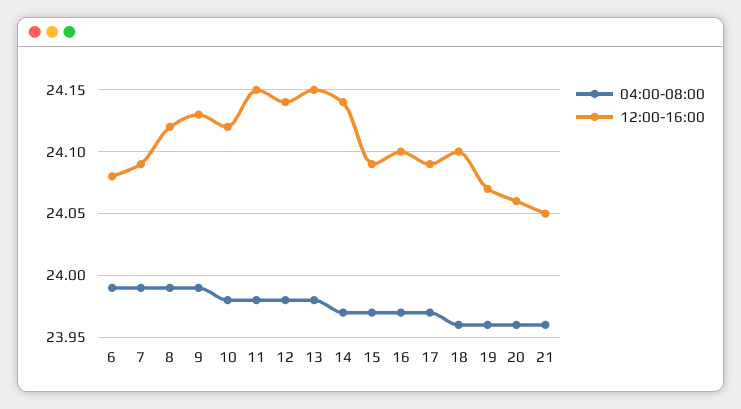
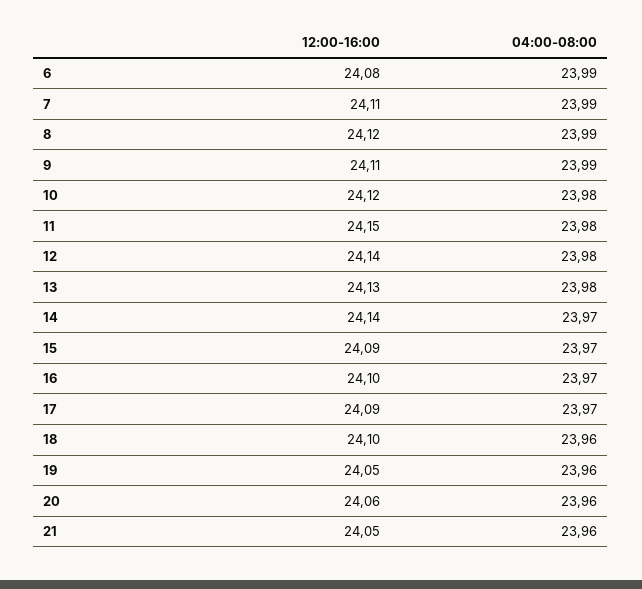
12:00-16:00, 7: 24.09 -> 24.11
12:00-16:00, 9: 24.13 -> 24.11
12:00-16:00, 13: 24.15 -> 24.13
12:00-16:00, 19: 24.07 -> 24.05

